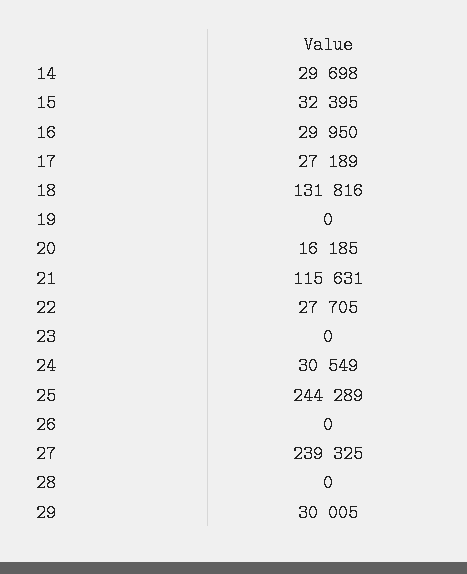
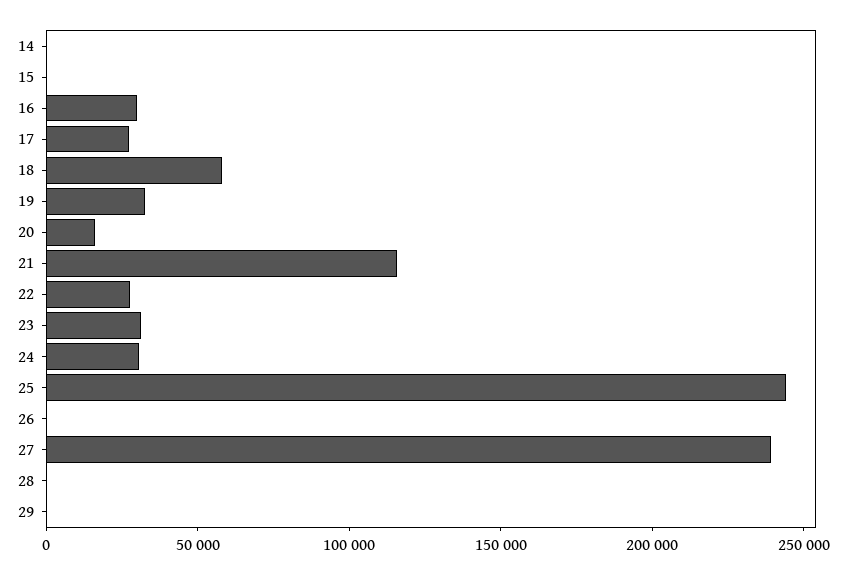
14: 29698 -> 0
15: 32395 -> 0
18: 131816 -> 60000
19: 0 -> 30000
23: 0 -> 30000
29: 30005 -> 0

